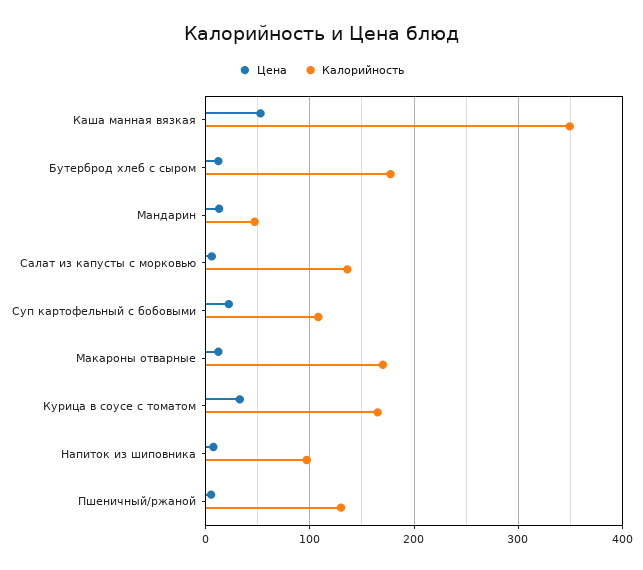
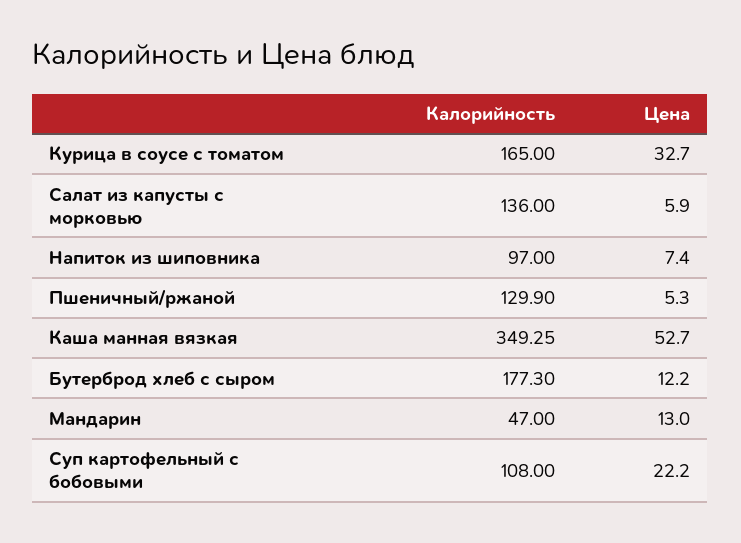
Цена, Макароны отварные: 10 -> none
Калорийность, Макароны отварные: 170 -> none

